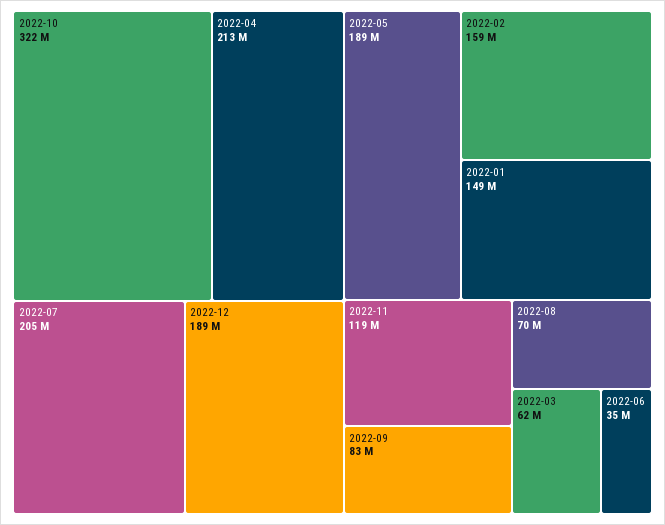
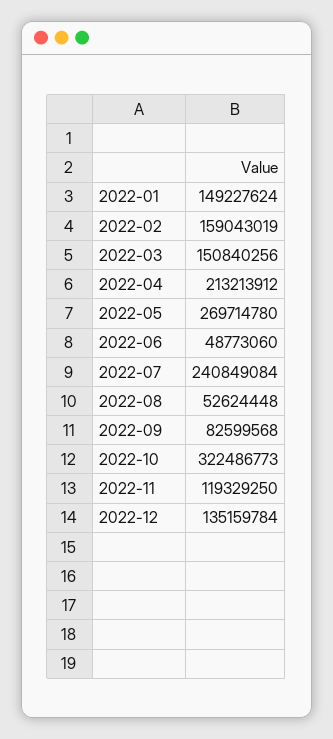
2022-07: 205000000 -> 240849084
2022-12: 189000000 -> 135159784
2022-05: 189000000 -> 269714780
2022-08: 70000000 -> 52624448
2022-03: 62000000 -> 150840256
2022-06: 35000000 -> 48773060

